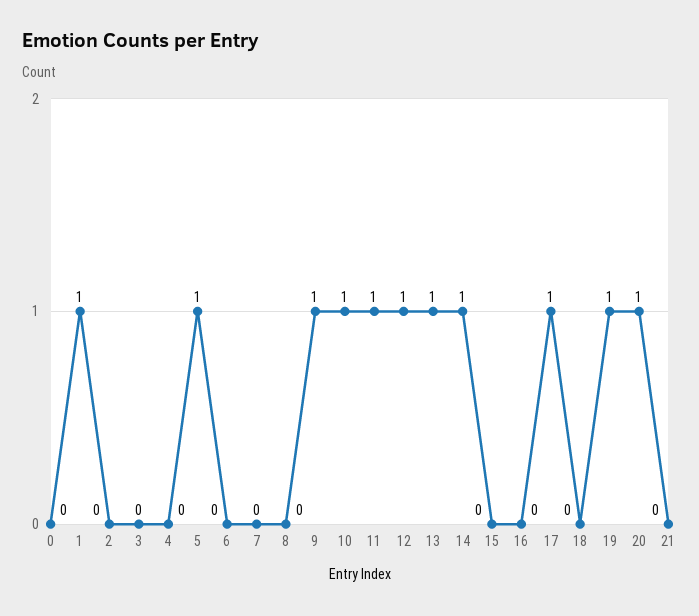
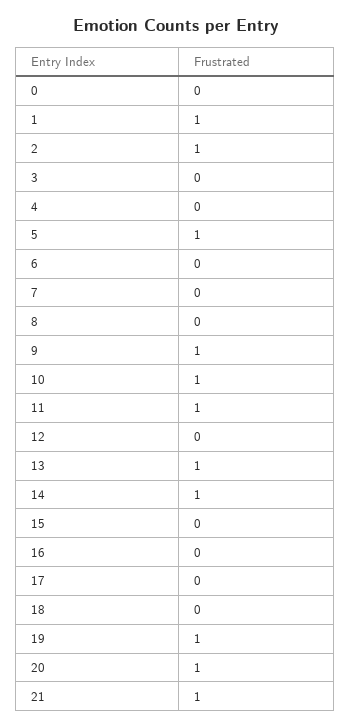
2: 0 -> 1
12: 1 -> 0
17: 1 -> 0
21: 0 -> 1

